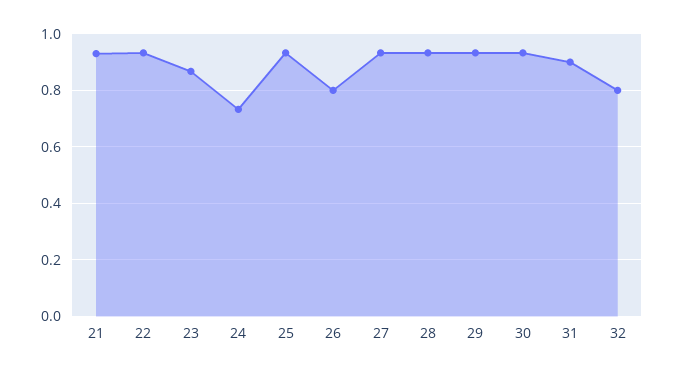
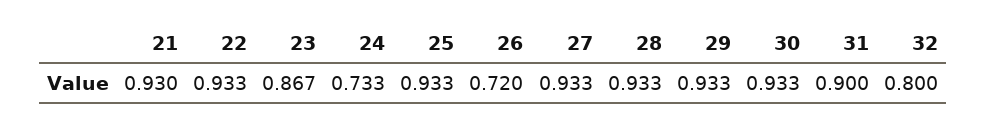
26: 0.8 -> 0.72

